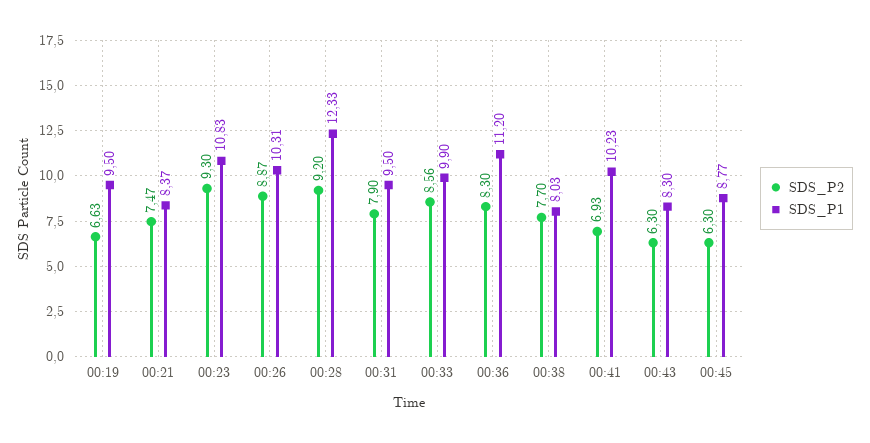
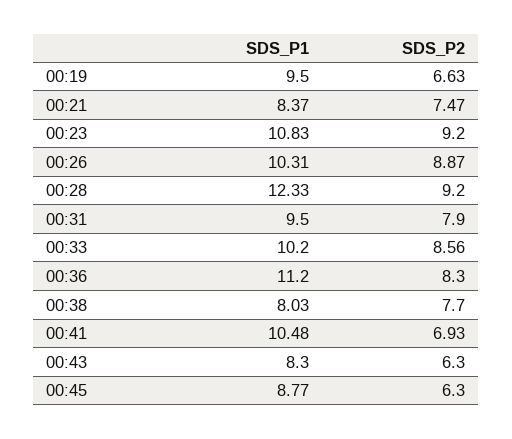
SDS_P2, 00:23: 9.3 -> 9.2
SDS_P1, 00:33: 9.9 -> 10.2
SDS_P1, 00:41: 10.23 -> 10.48

